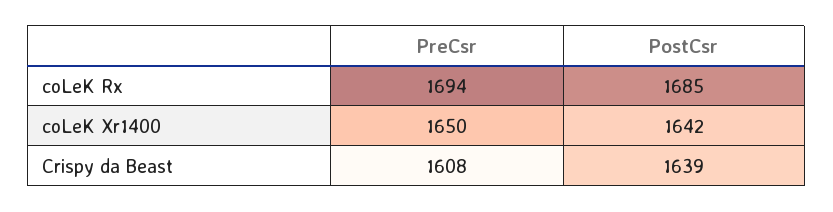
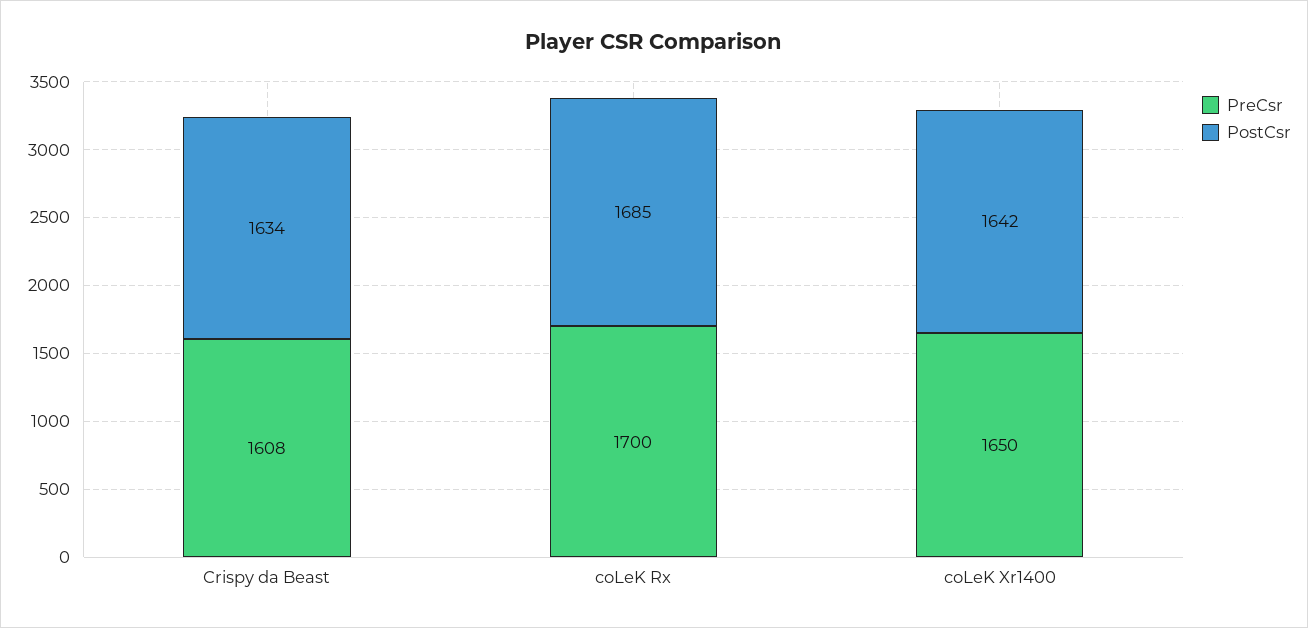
PreCsr, coLeK Rx: 1694 -> 1700
PostCsr, Crispy da Beast: 1639 -> 1634

